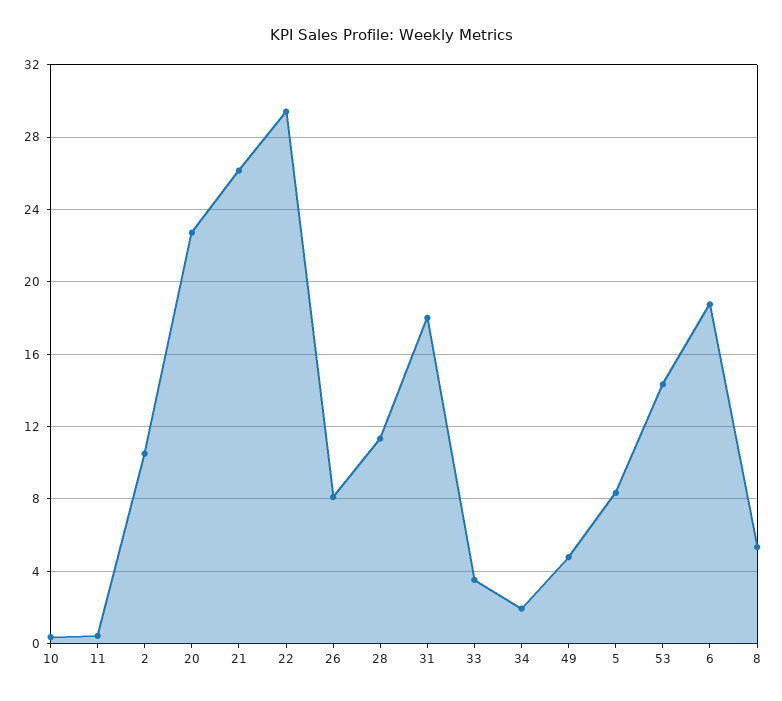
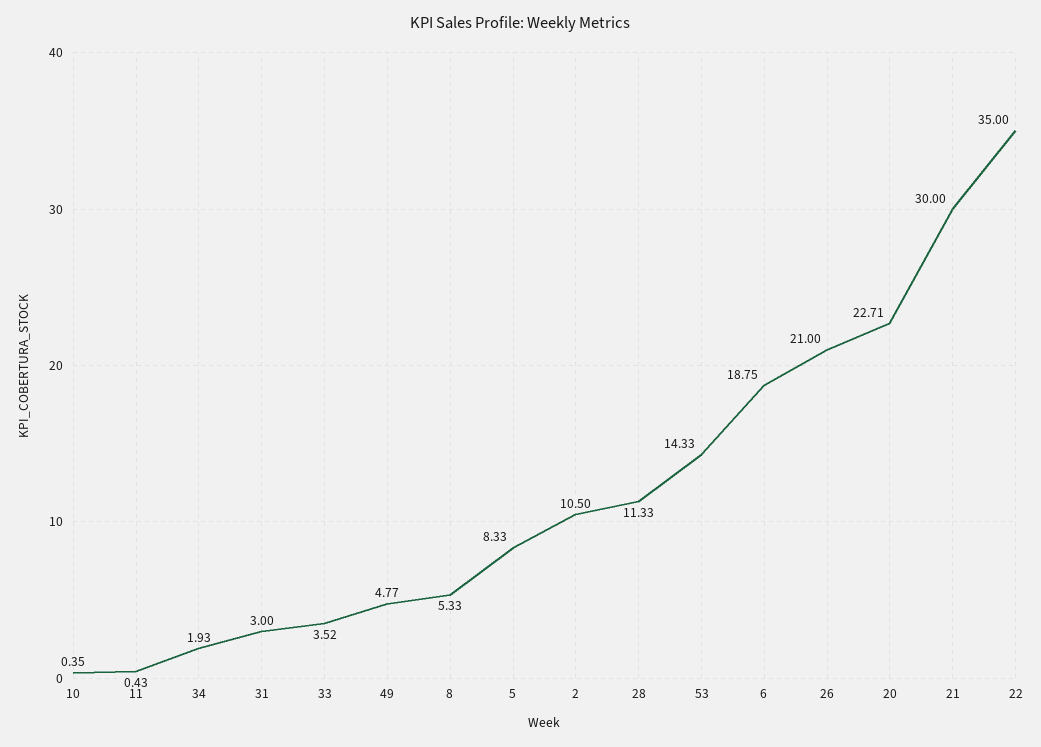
21: 26 -> 30
22: 29.5 -> 35
26: 8 -> 21
31: 18 -> 3

